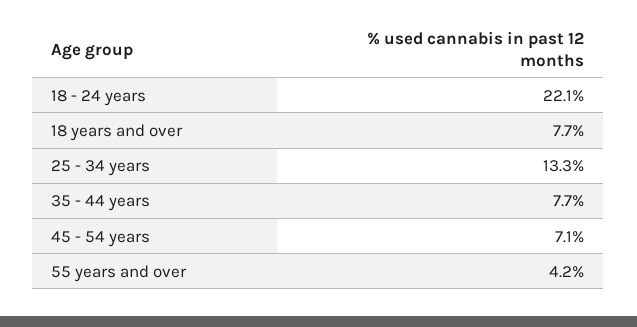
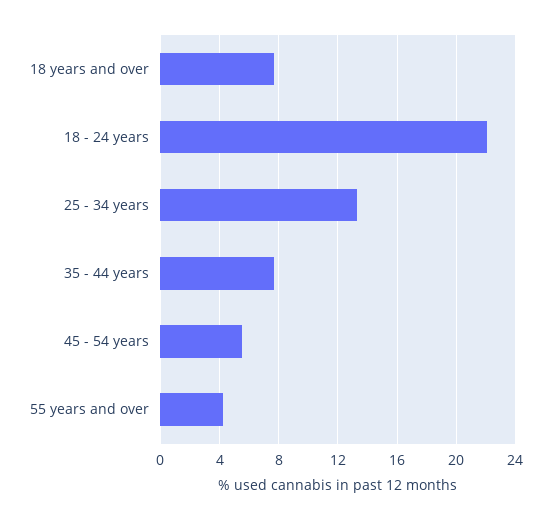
45 - 54 years: 7.1 -> 5.5

